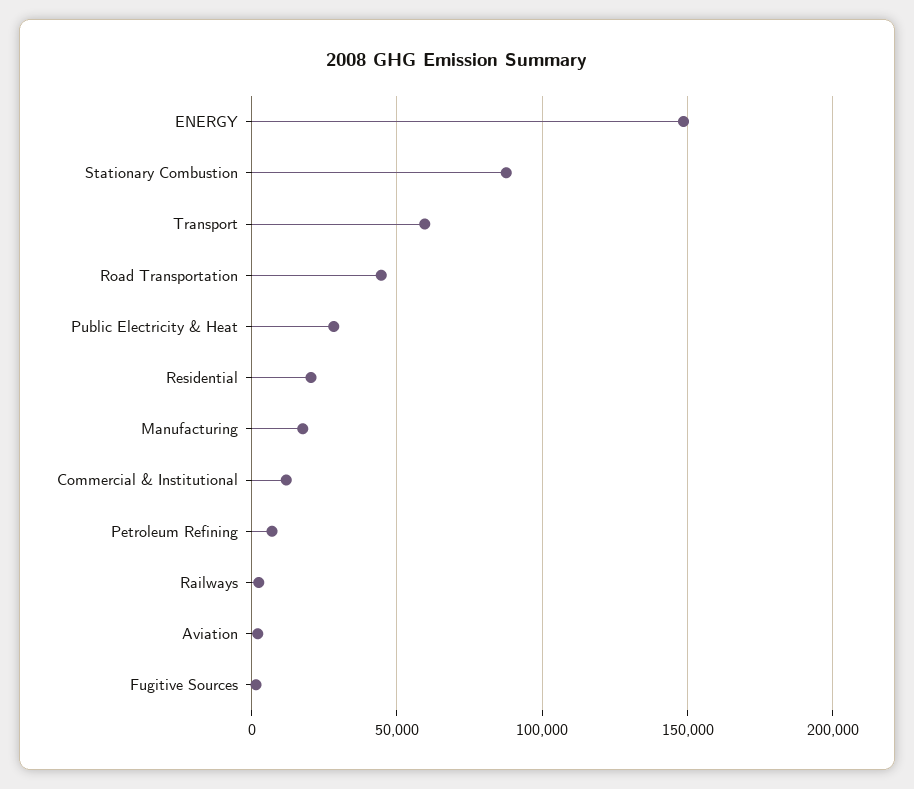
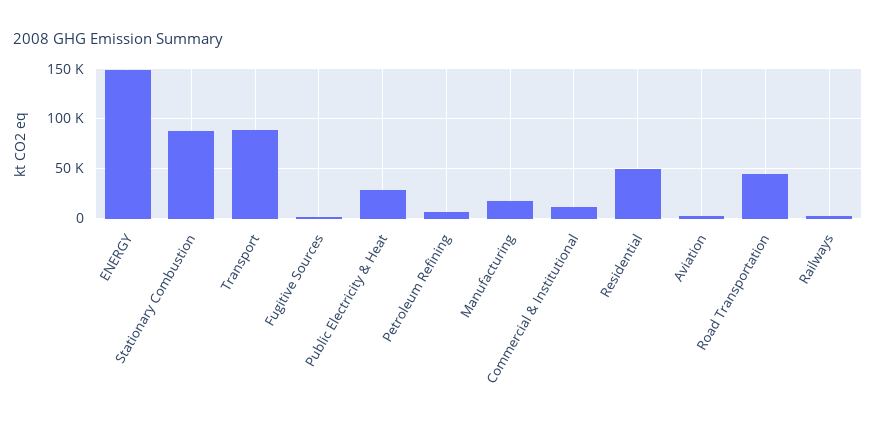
Transport: 60000 -> 90000
Residential: 20000 -> 50000

